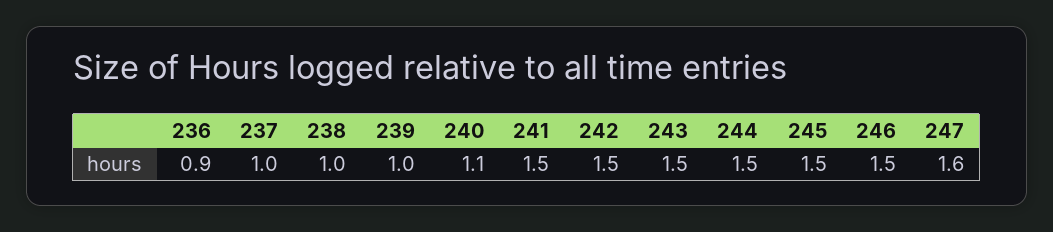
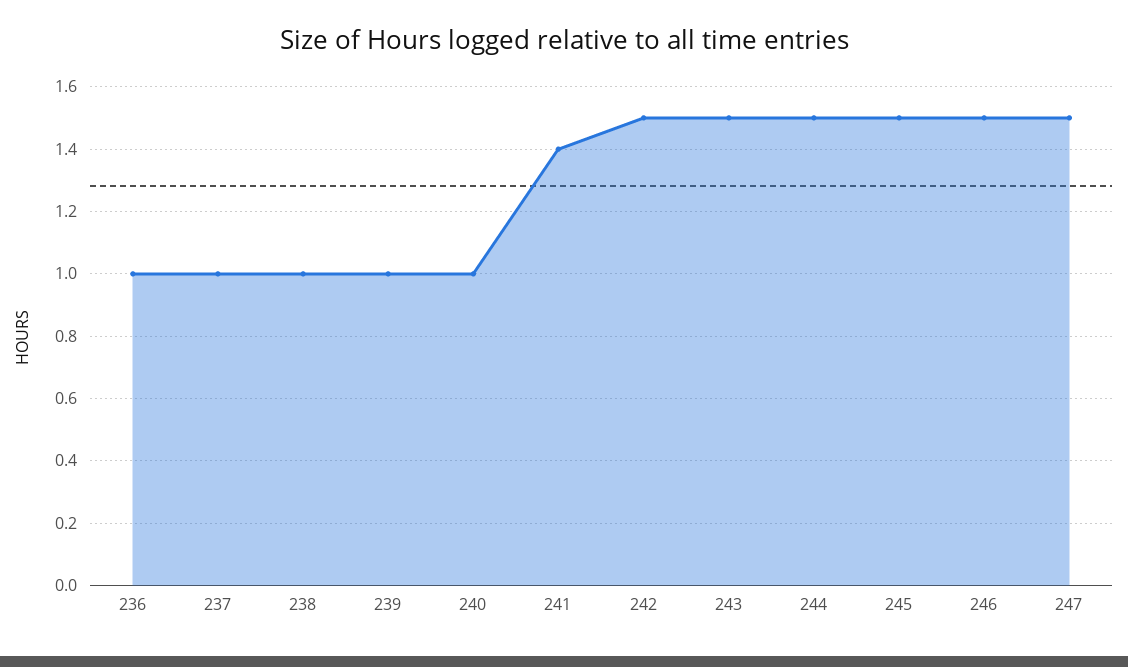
236: 0.9 -> 1
240: 1.1 -> 1
241: 1.5 -> 1.4
247: 1.6 -> 1.5

